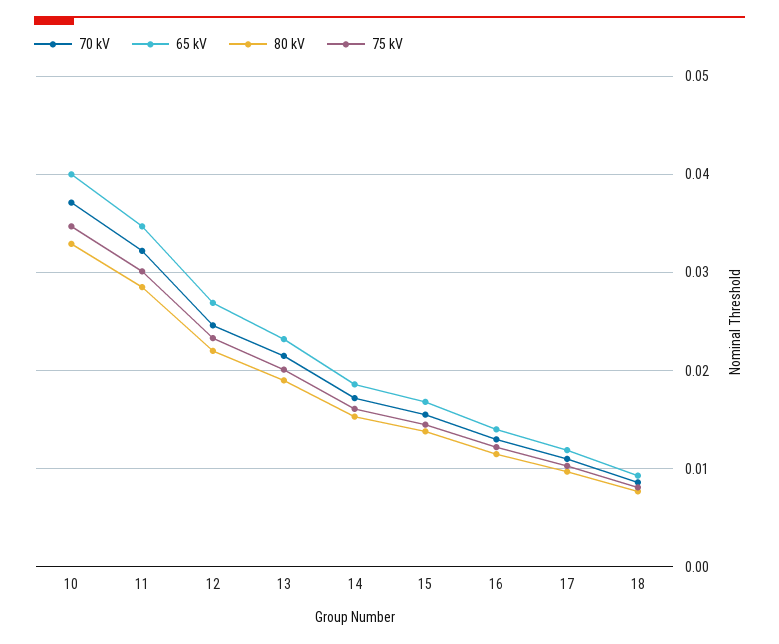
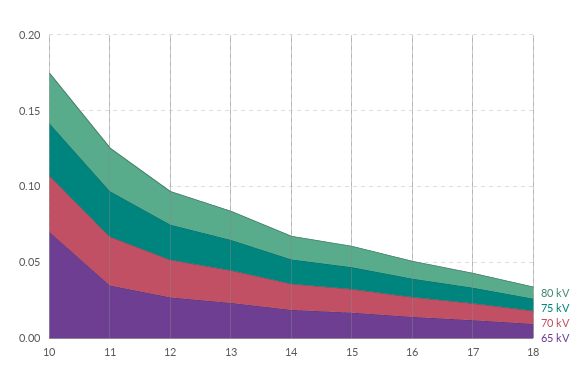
65 kV, 10: 0.04 -> 0.07

